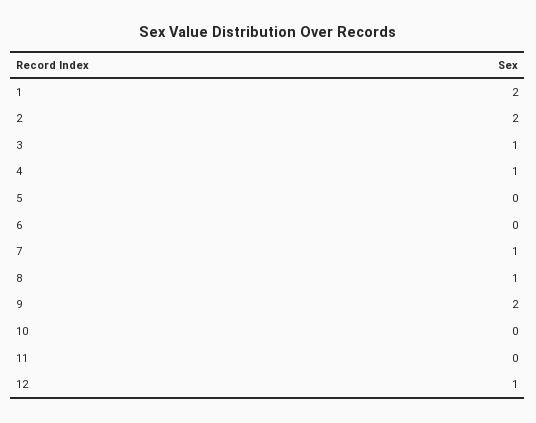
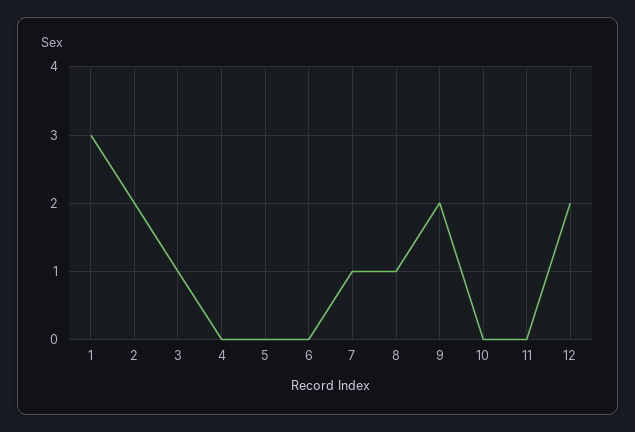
1: 2 -> 3
4: 1 -> 0
12: 1 -> 2

